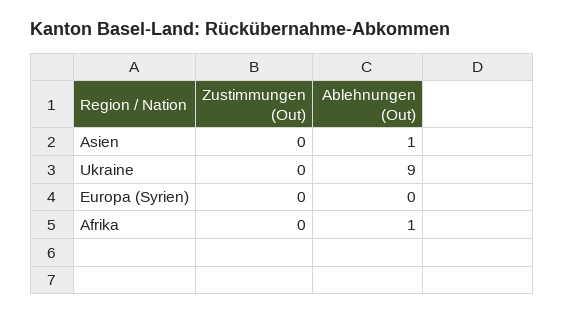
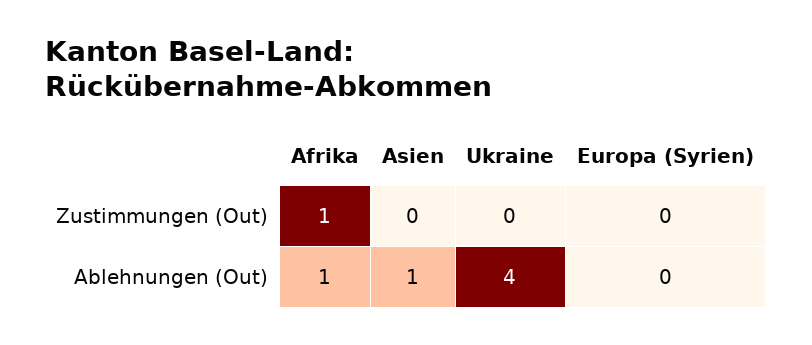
Ablehnungen (Out), Ukraine: 9 -> 4
Zustimmungen (Out), Afrika: 0 -> 1

